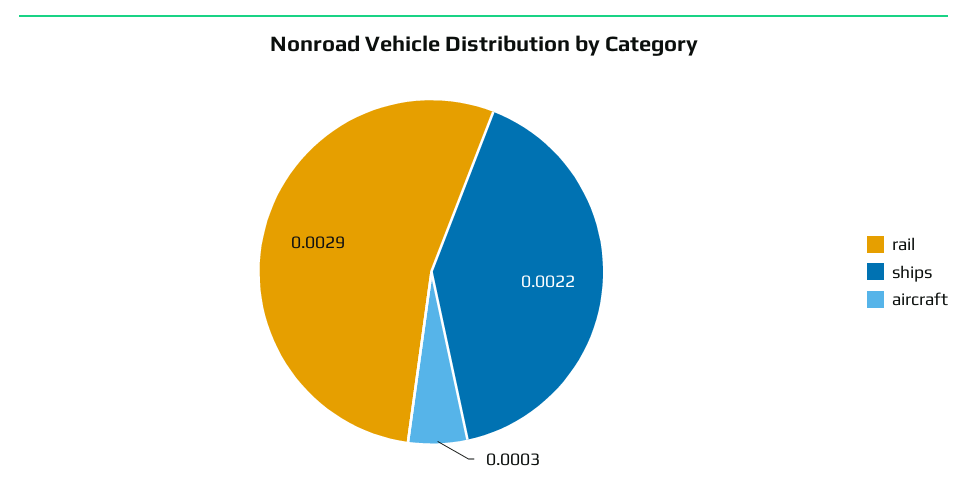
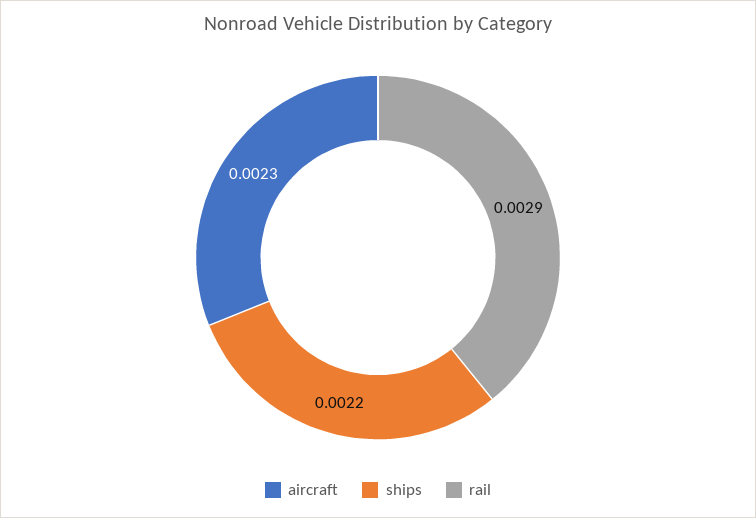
aircraft: 0.0003 -> 0.0023

